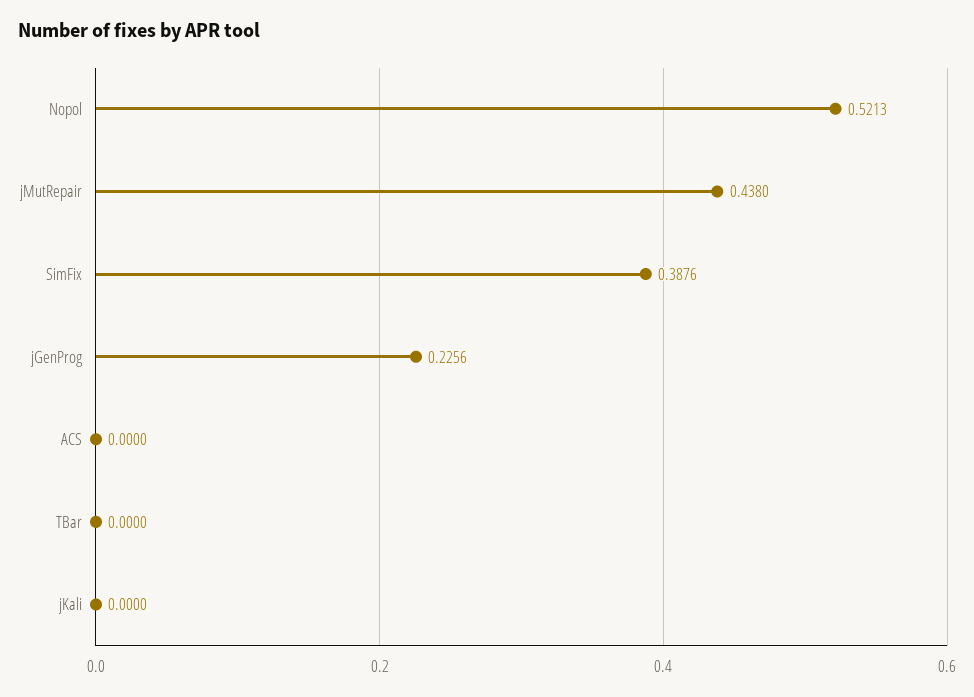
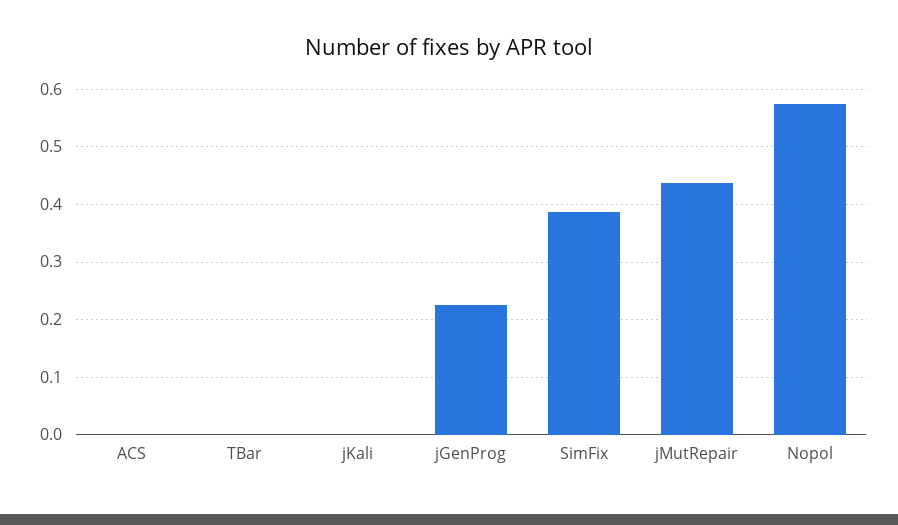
Nopol: 0.5213 -> 0.58

